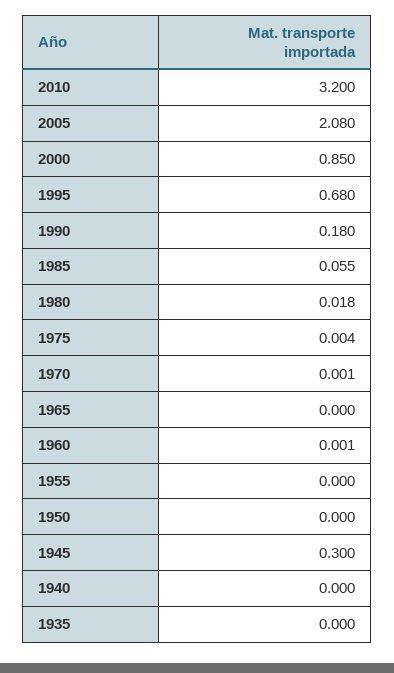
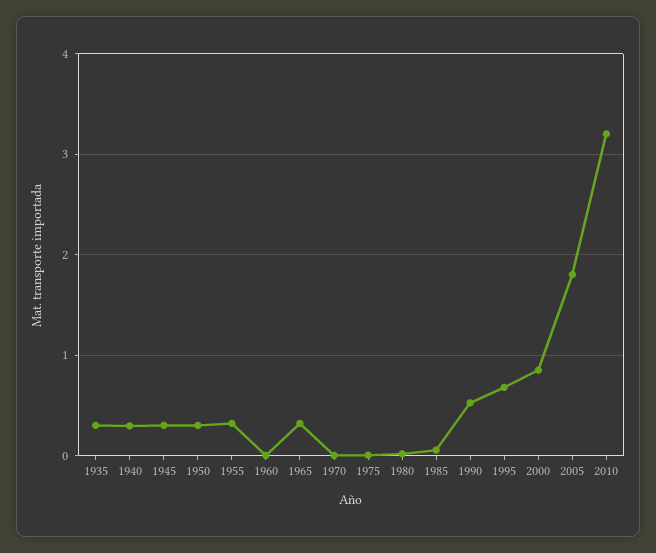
2005: 2.08 -> 1.8
1990: 0.18 -> 0.5
1965: 0 -> 0.3
1955: 0 -> 0.3
1950: 0 -> 0.3
1940: 0 -> 0.3
1935: 0 -> 0.3

